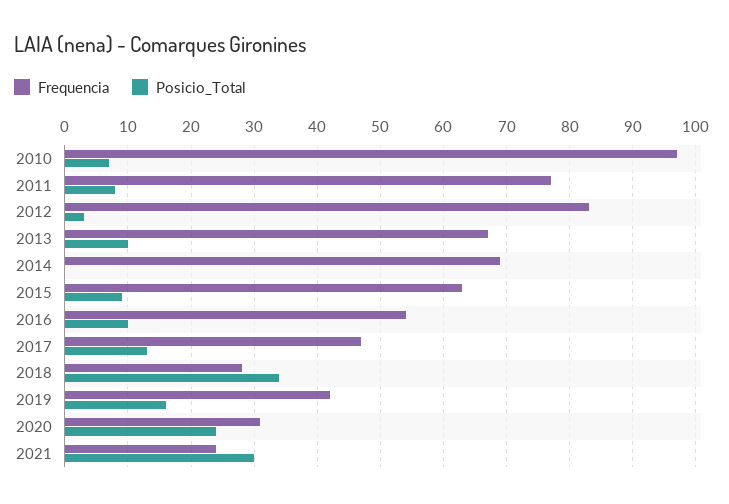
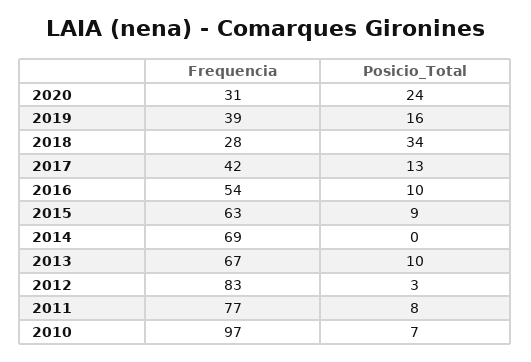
Frequencia, 2017: 47 -> 42
Frequencia, 2019: 42 -> 39
Frequencia, 2021: 24 -> none
Posicio_Total, 2021: 30 -> none

